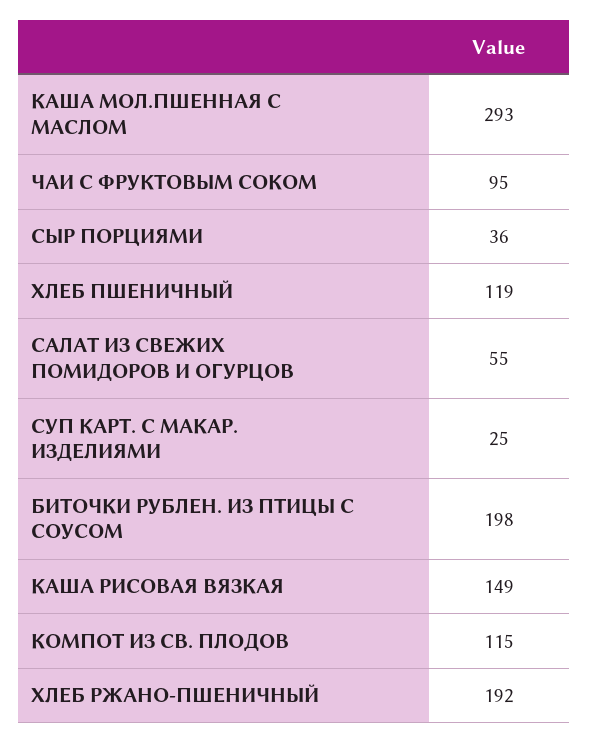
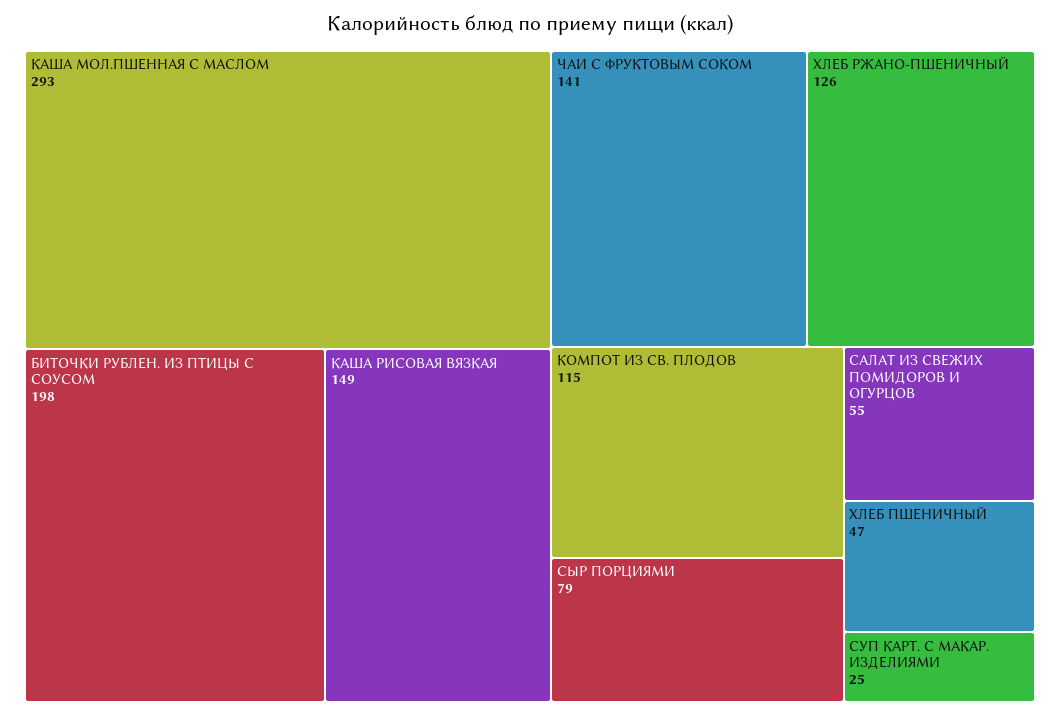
ЧАИ С ФРУКТОВЫМ СОКОМ: 95 -> 141
СЫР ПОРЦИЯМИ: 36 -> 79
ХЛЕБ ПШЕНИЧНЫЙ: 119 -> 47
ХЛЕБ РЖАНО-ПШЕНИЧНЫЙ: 192 -> 126

